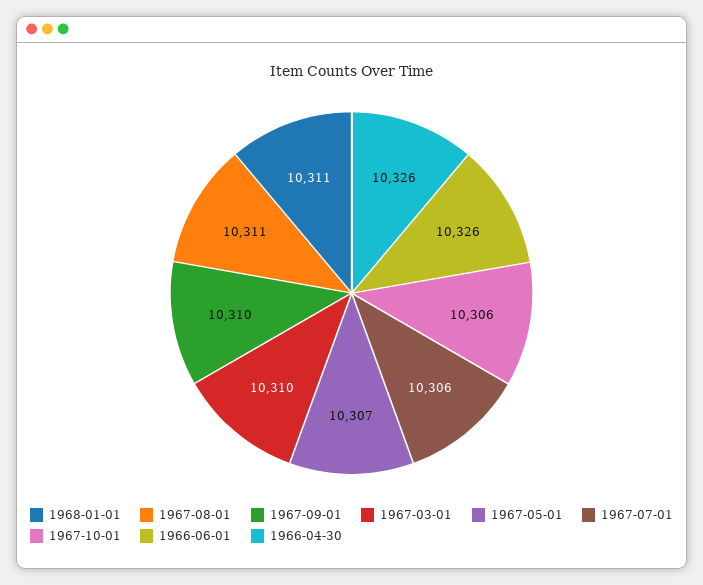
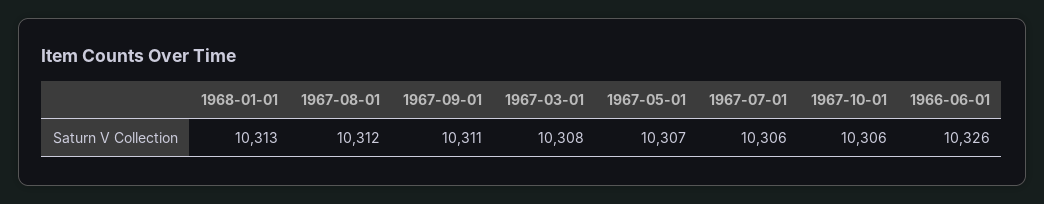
1968-01-01: 10311 -> 10313
1967-08-01: 10311 -> 10312
1967-09-01: 10310 -> 10311
1967-03-01: 10310 -> 10308
1966-04-30: 10326 -> none

